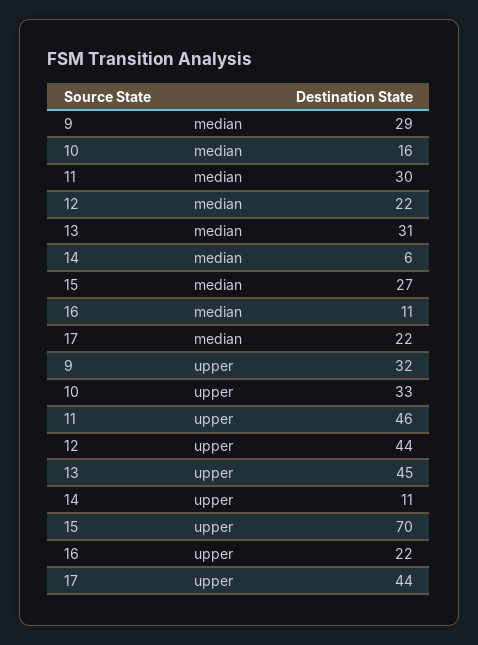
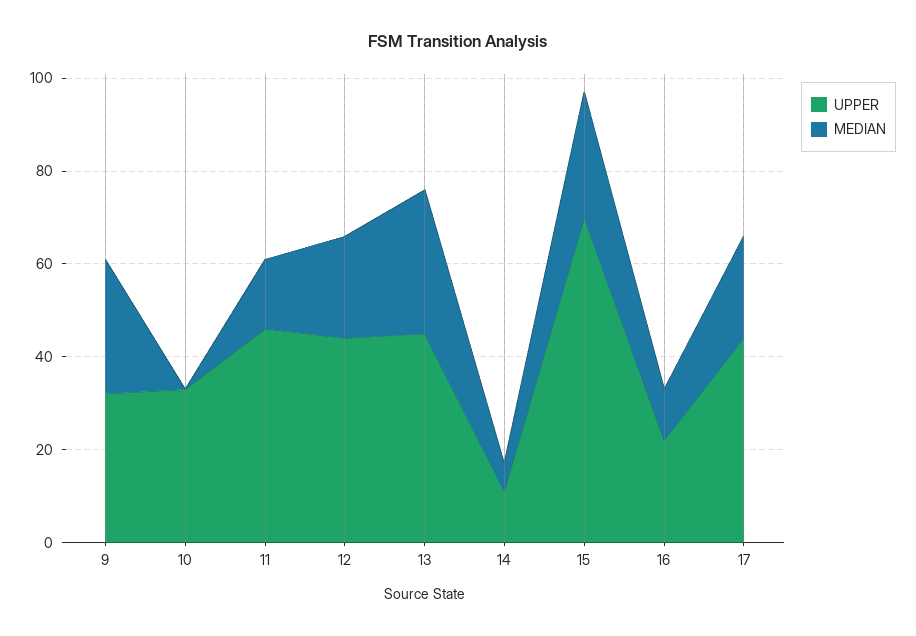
median, 10: 16 -> 0
median, 11: 30 -> 15

